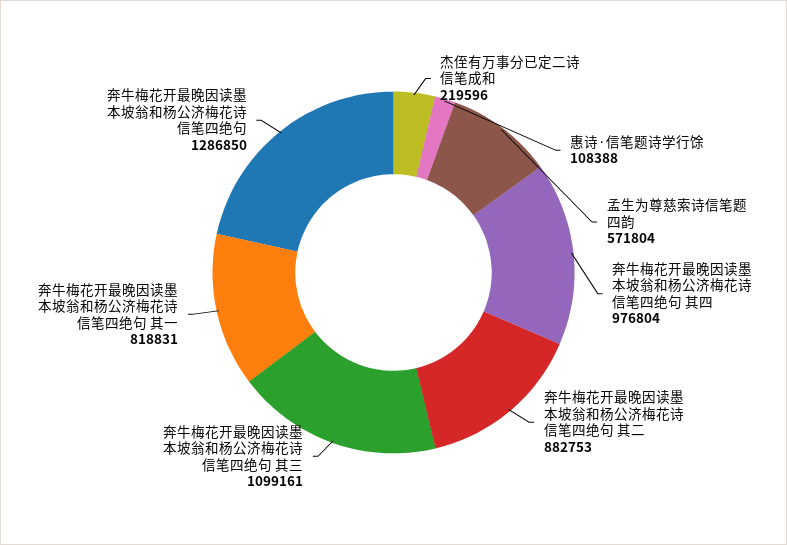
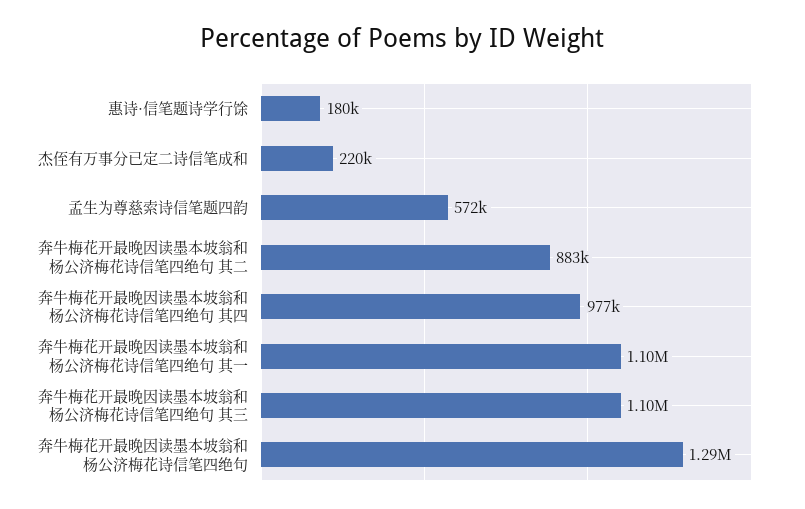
惠诗·信笔题诗学行馀: 108388 -> 180000
奔牛梅花开最晚因读墨本坡翁和杨公济梅花诗信笔四绝句 其一: 818831 -> 1100000

